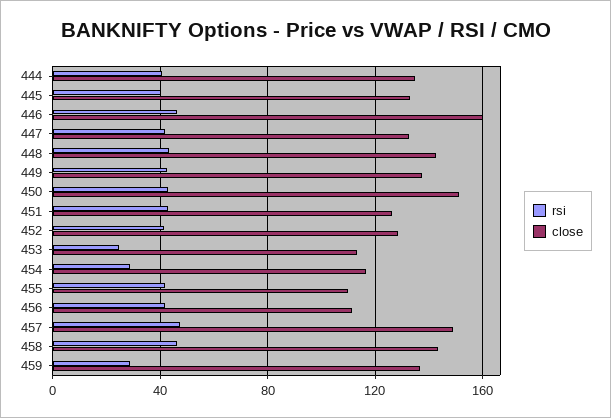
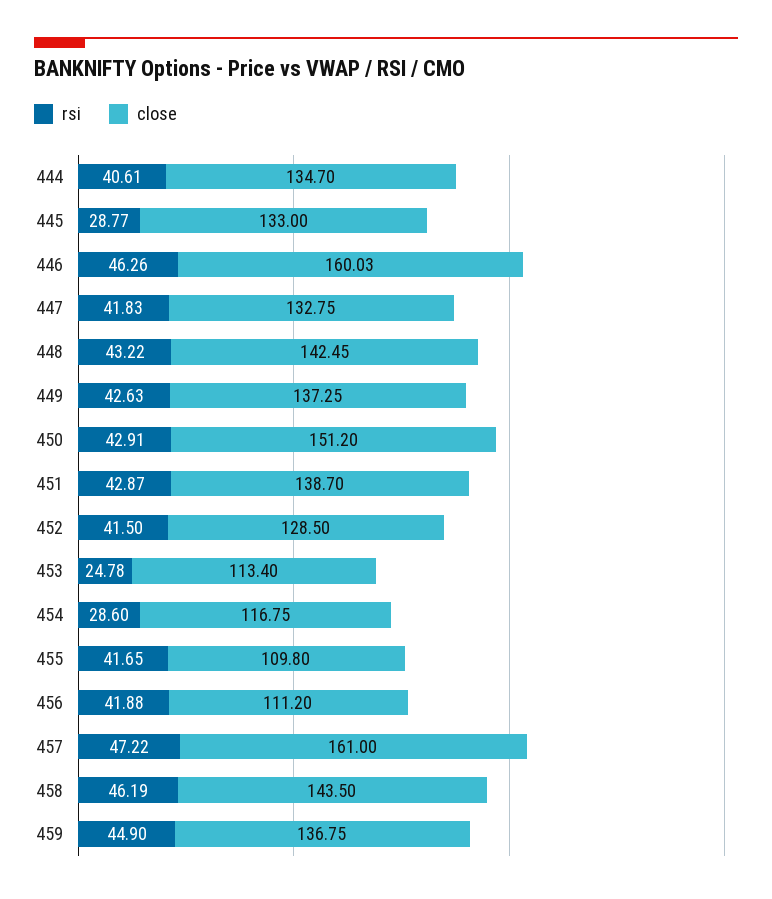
rsi, 445: 40 -> 28.77
close, 451: 125 -> 138.7
close, 457: 150 -> 161
rsi, 459: 30 -> 44.9

